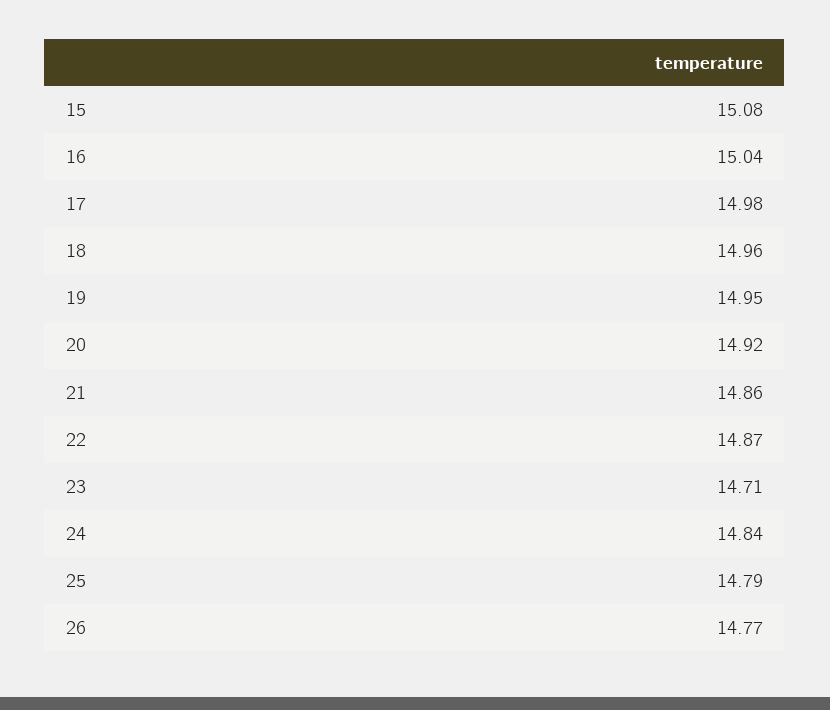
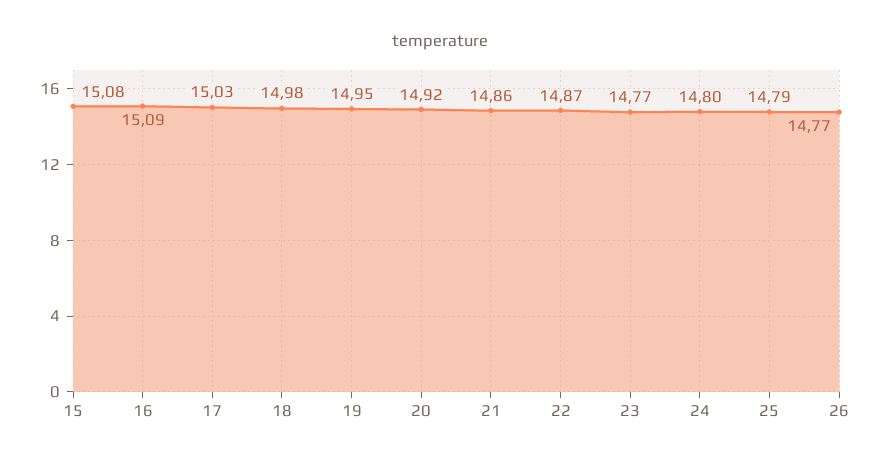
16: 15.04 -> 15.09
17: 14.98 -> 15.03
18: 14.96 -> 14.98
23: 14.71 -> 14.77
24: 14.84 -> 14.8

